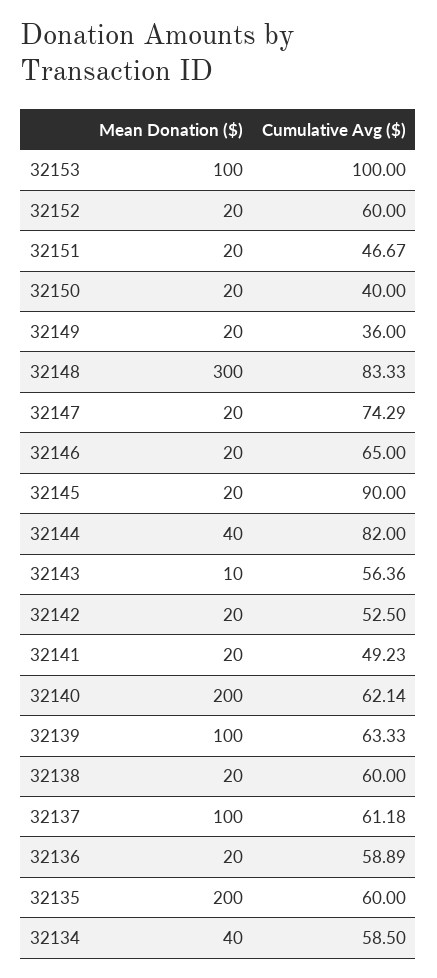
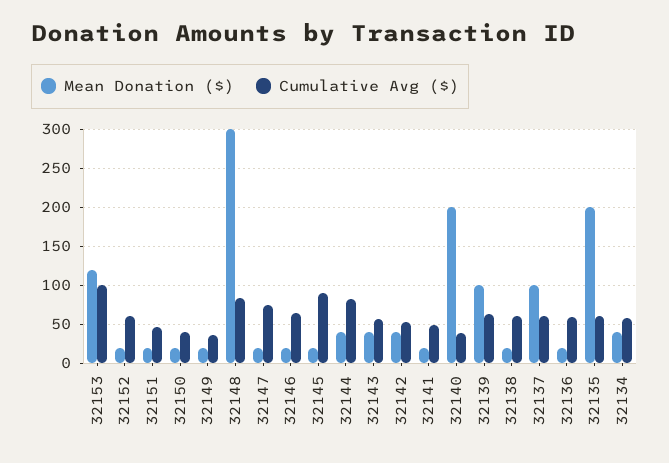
Mean Donation ($), 32153: 100 -> 120
Mean Donation ($), 32143: 10 -> 40
Mean Donation ($), 32142: 20 -> 40
Cumulative Avg ($), 32140: 62.14 -> 40

